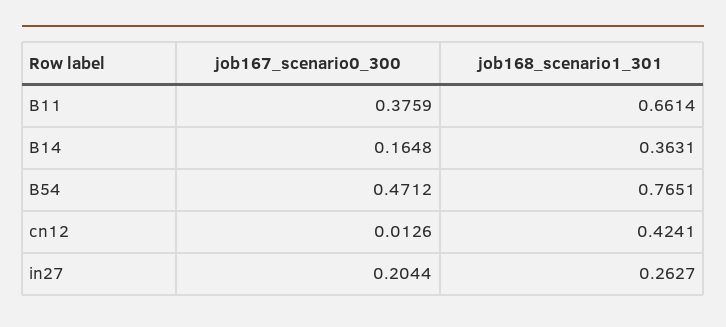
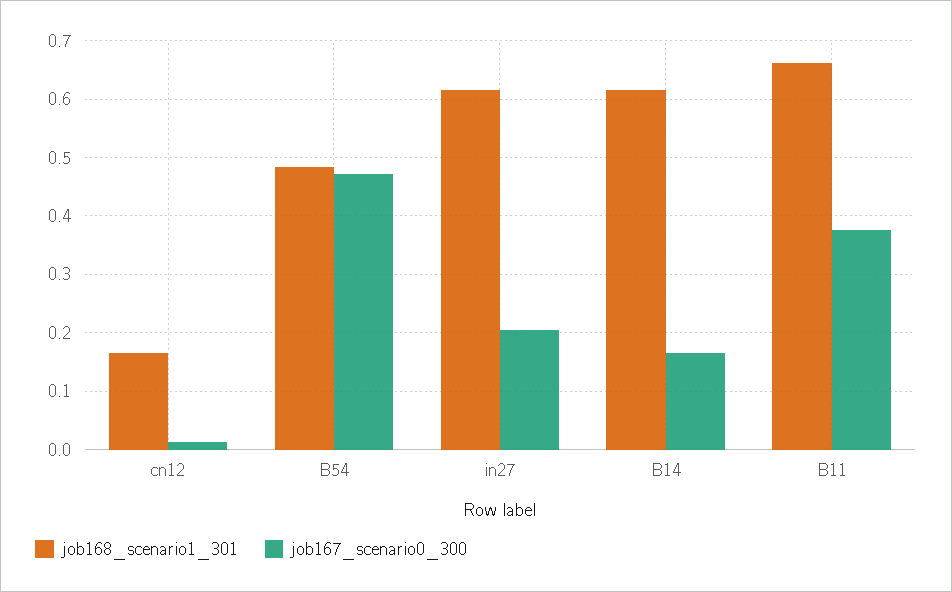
job168_scenario1_301, B14: 0.3631 -> 0.62
job168_scenario1_301, B54: 0.7651 -> 0.48
job168_scenario1_301, cn12: 0.4241 -> 0.16
job168_scenario1_301, in27: 0.2627 -> 0.62

